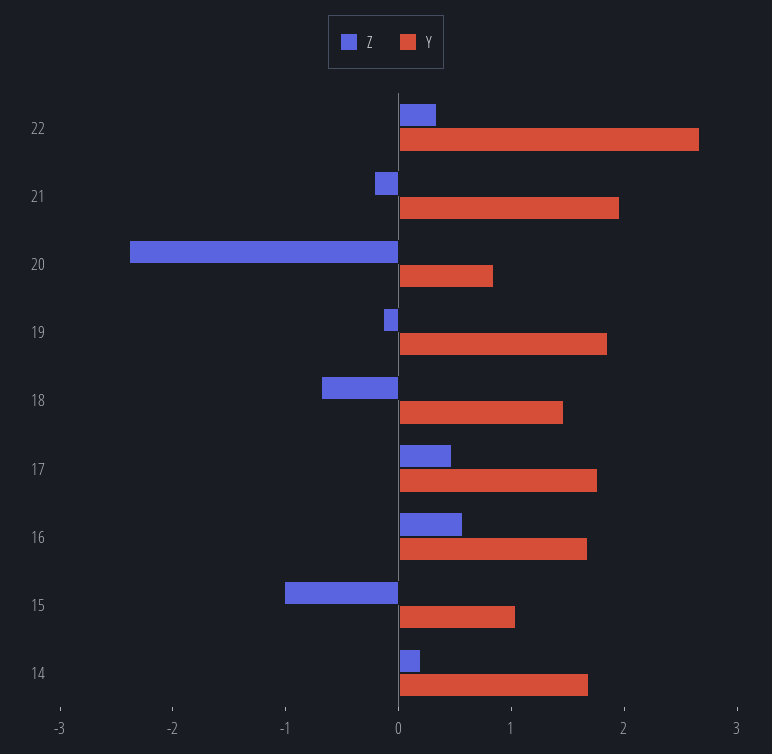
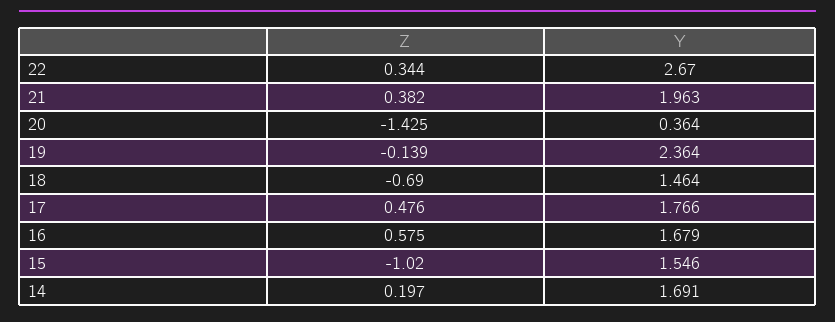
Z, 21: -0.2 -> 0.382
Z, 20: -2.4 -> -1.425
Y, 20: 0.8 -> 0.364
Y, 19: 1.8 -> 2.364
Y, 15: 1 -> 1.546

